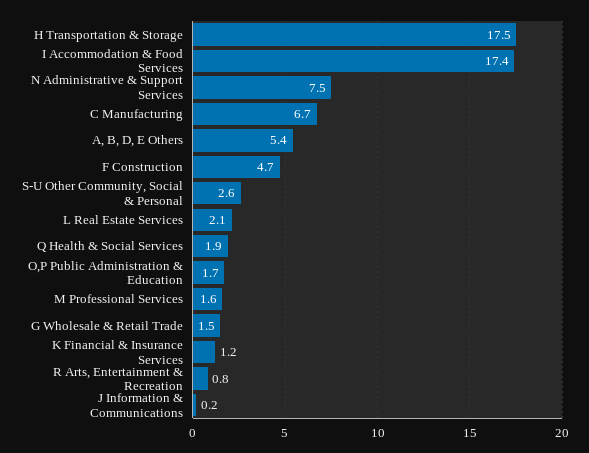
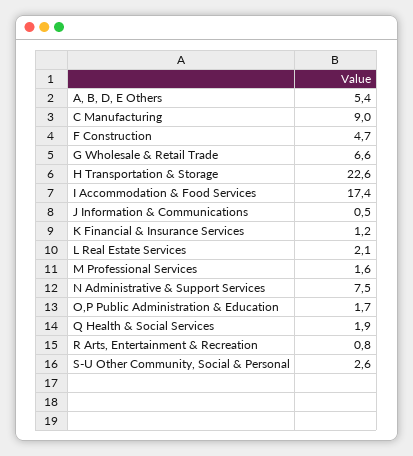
H Transportation & Storage: 17.5 -> 22.6
C Manufacturing: 6.7 -> 9
G Wholesale & Retail Trade: 1.5 -> 6.6
J Information & Communications: 0.2 -> 0.5

